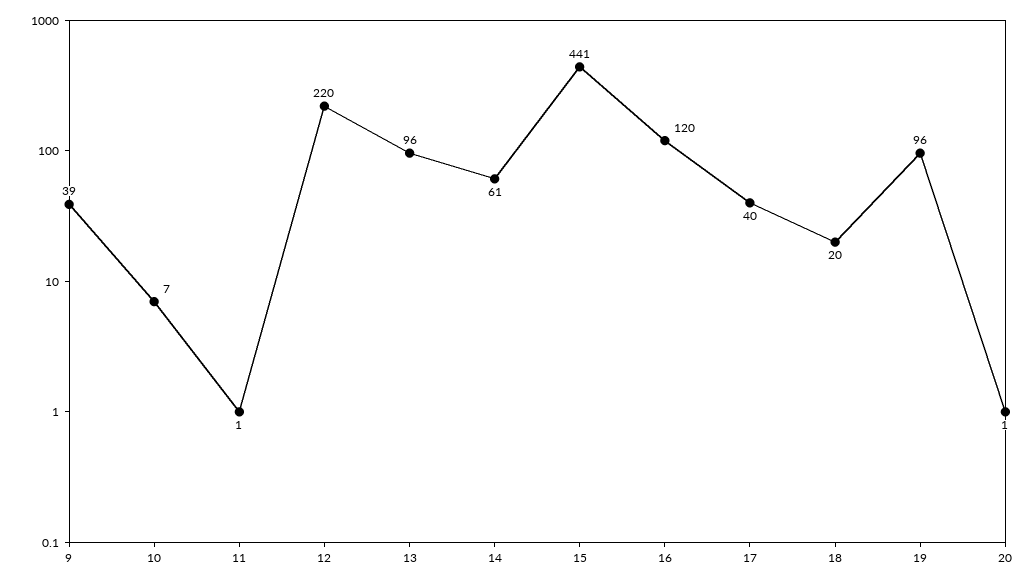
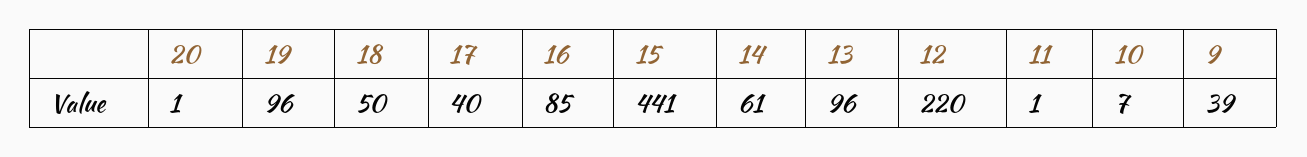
16: 120 -> 85
18: 20 -> 50

